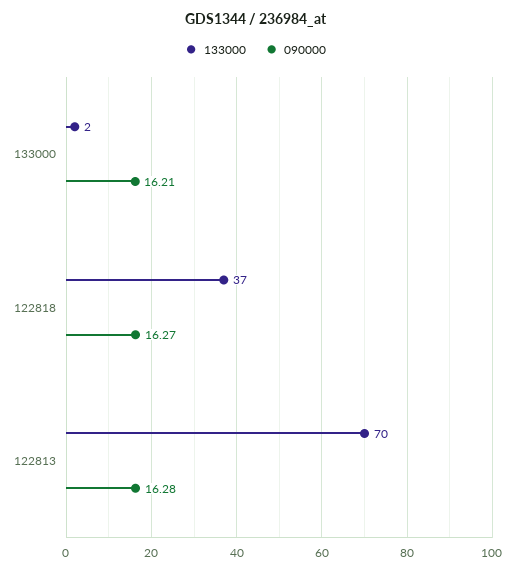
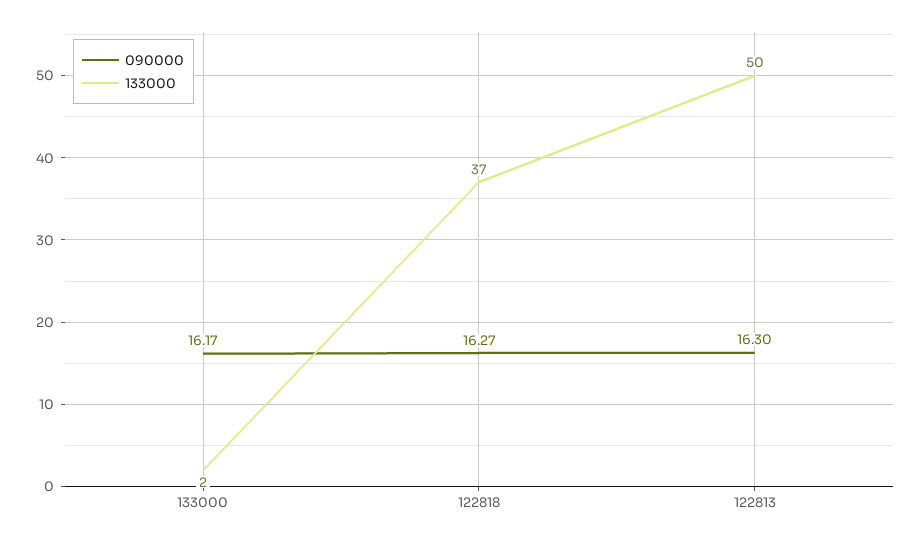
090000, 133000: 16.21 -> 16.17
133000, 122813: 70 -> 50
090000, 122813: 16.28 -> 16.3

